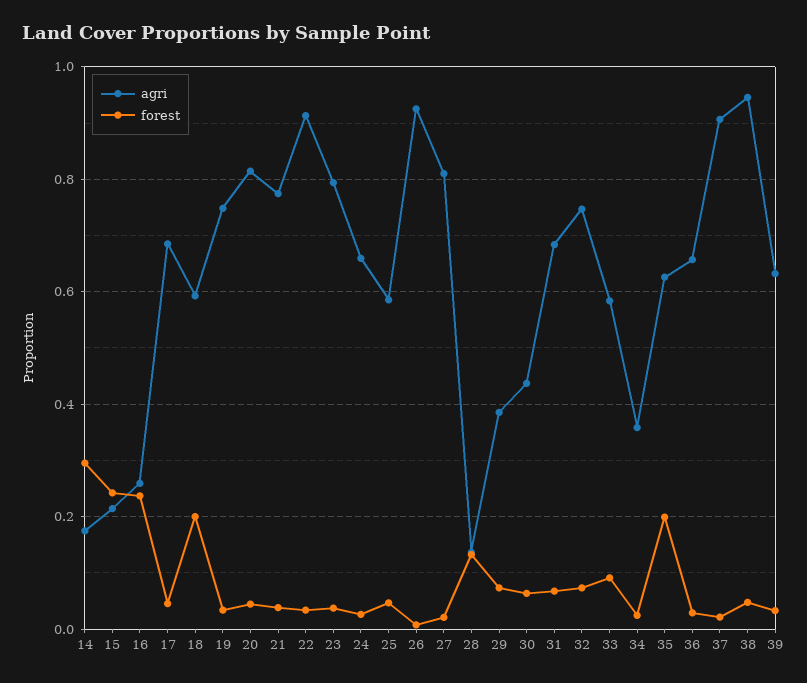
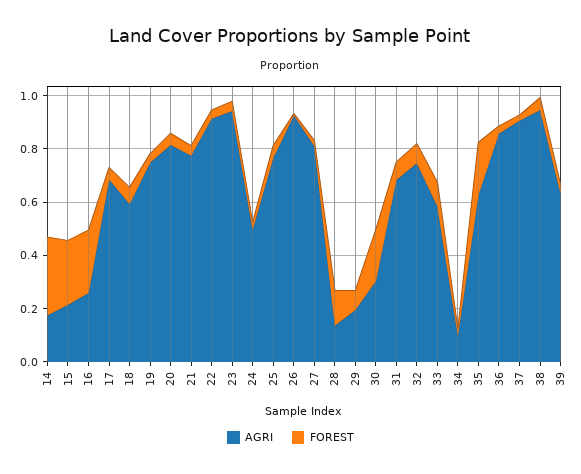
forest, 18: 0.2 -> 0.05
agri, 23: 0.8 -> 0.95
agri, 24: 0.66 -> 0.5
agri, 25: 0.58 -> 0.75
agri, 29: 0.38 -> 0.2
agri, 30: 0.44 -> 0.3
forest, 30: 0.06 -> 0.2
agri, 34: 0.36 -> 0.1
agri, 36: 0.66 -> 0.85

